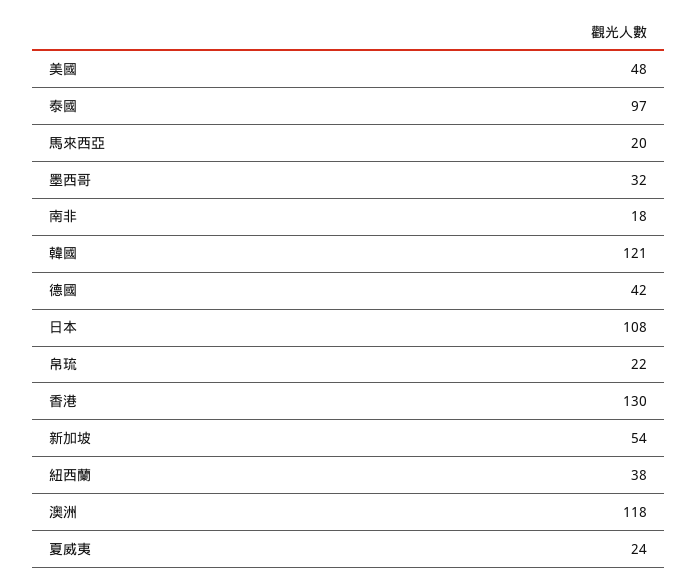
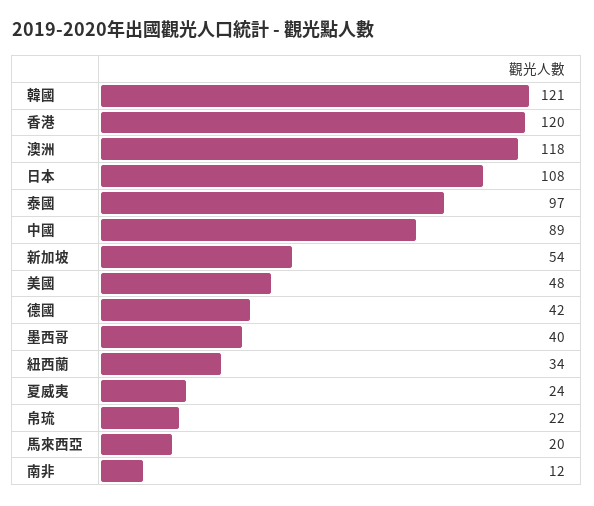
墨西哥: 32 -> 40
南非: 18 -> 12
香港: 130 -> 120
紐西蘭: 38 -> 34
中國: none -> 89

